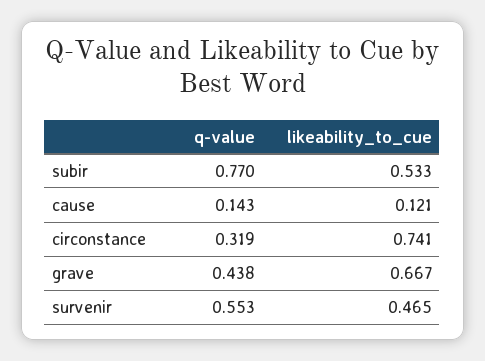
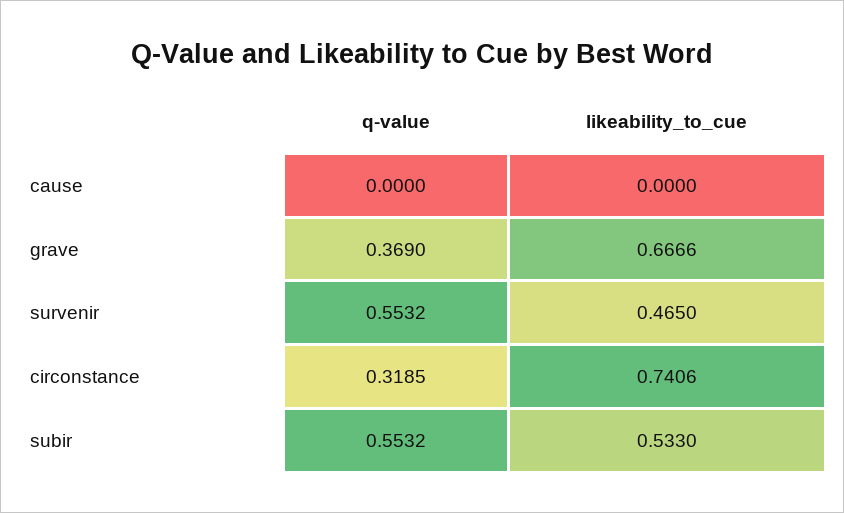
q-value, subir: 0.77 -> 0.5532
q-value, cause: 0.143 -> 0
likeability_to_cue, cause: 0.121 -> 0
q-value, grave: 0.438 -> 0.369

